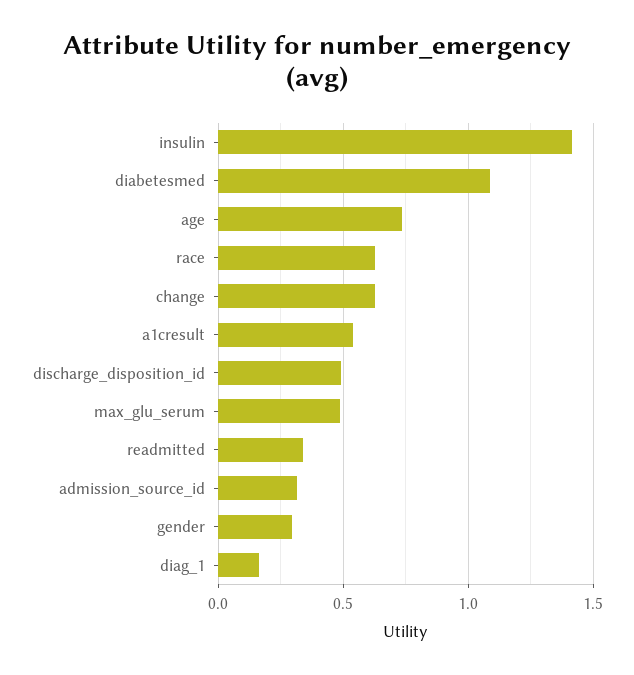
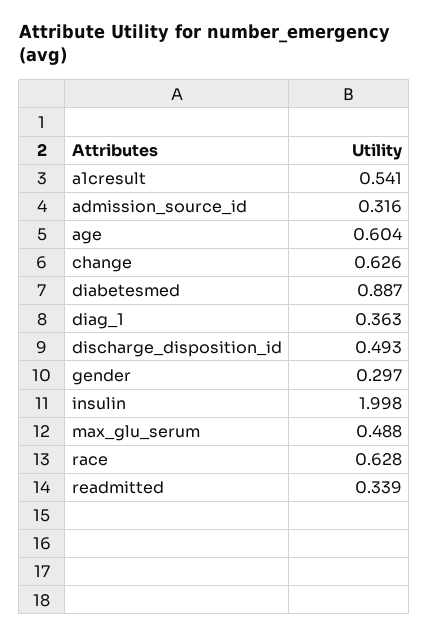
insulin: 1.4 -> 1.998
diabetesmed: 1.1 -> 0.887
age: 0.75 -> 0.604
diag_1: 0.15 -> 0.363

